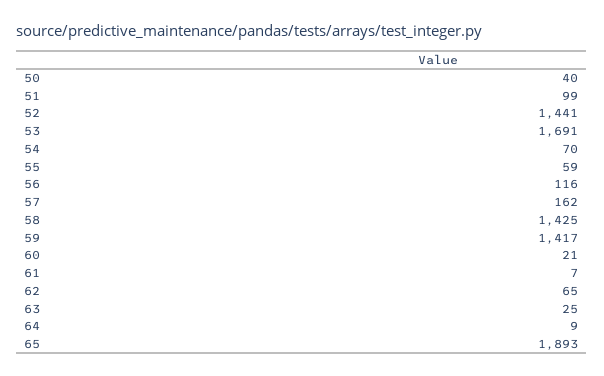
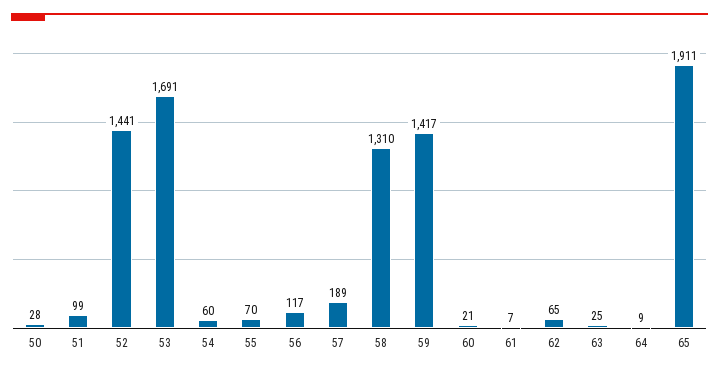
50: 40 -> 28
54: 70 -> 60
55: 59 -> 70
56: 116 -> 117
57: 162 -> 189
58: 1425 -> 1310
65: 1893 -> 1911

